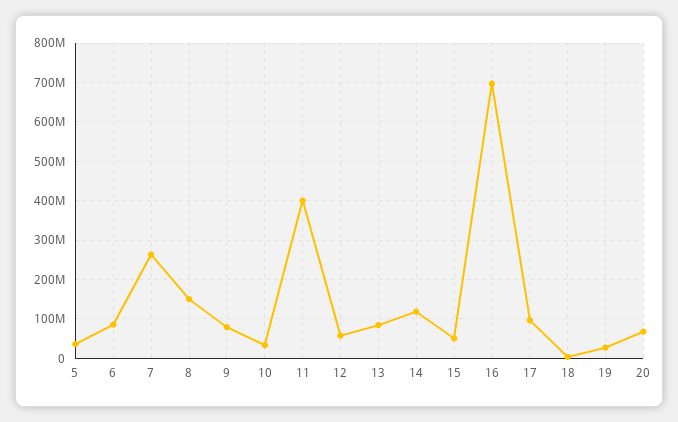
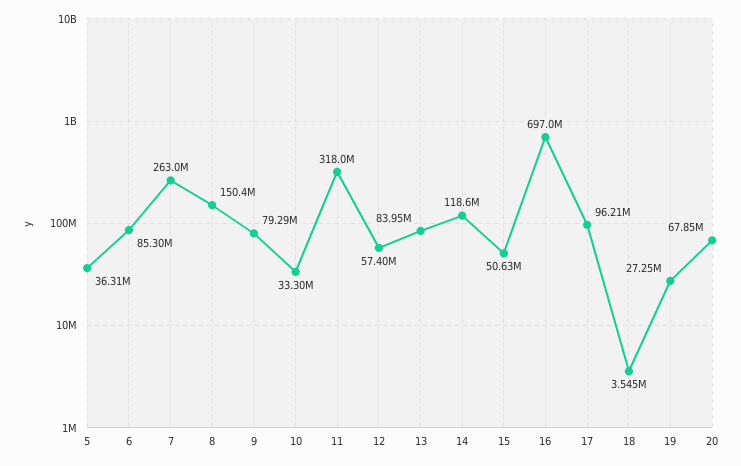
11: 400000000 -> 318000000

